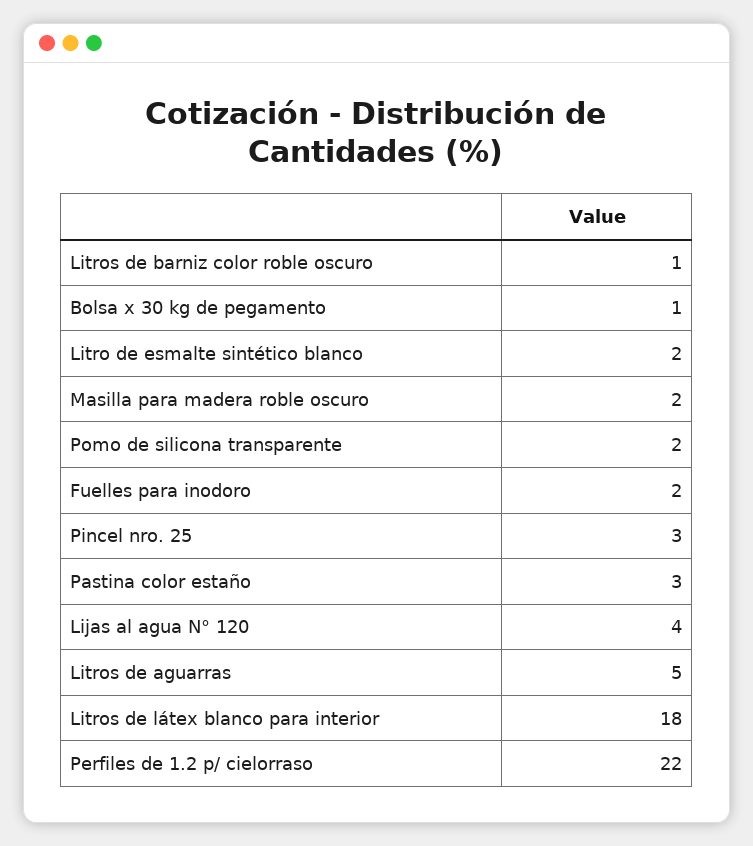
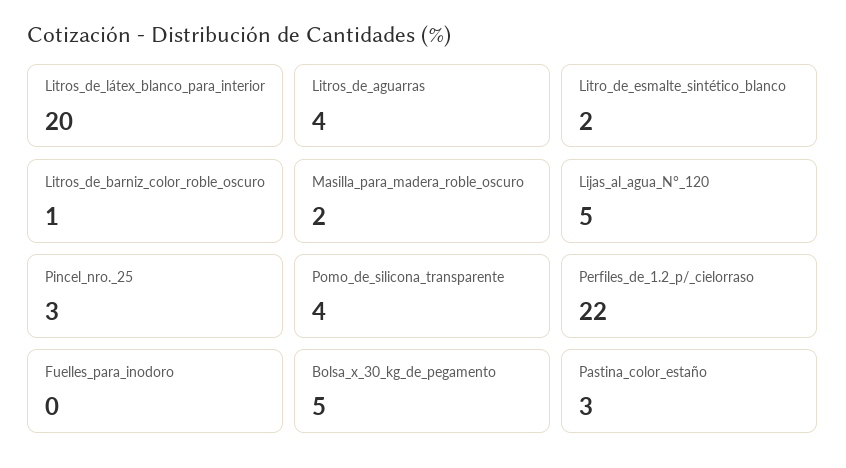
Bolsa x 30 kg de pegamento: 1 -> 5
Pomo de silicona transparente: 2 -> 4
Fuelles para inodoro: 2 -> 0
Lijas al agua N° 120: 4 -> 5
Litros de aguarras: 5 -> 4
Litros de látex blanco para interior: 18 -> 20

